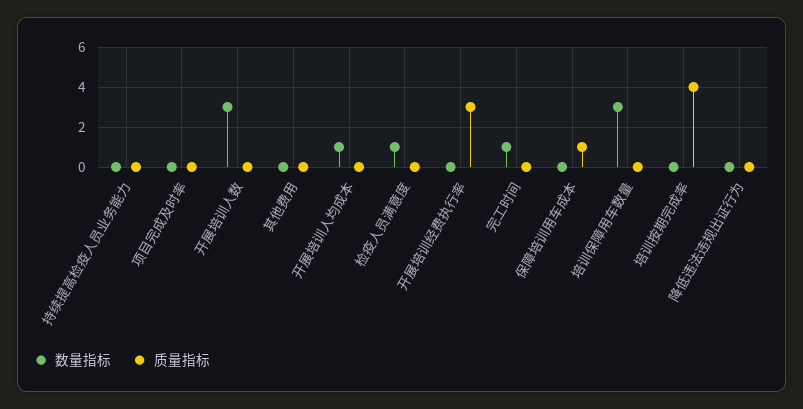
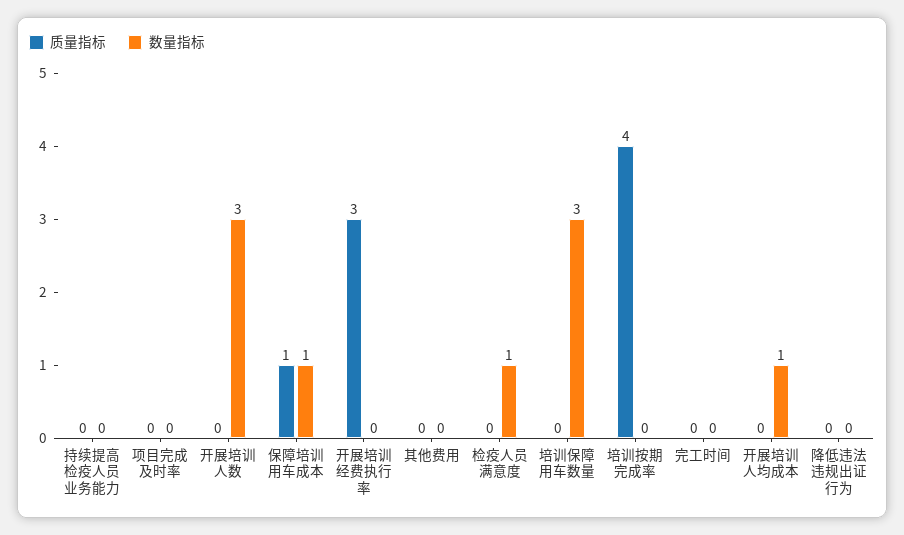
数量指标, 完工时间: 1 -> 0
数量指标, 保障培训用车成本: 0 -> 1

